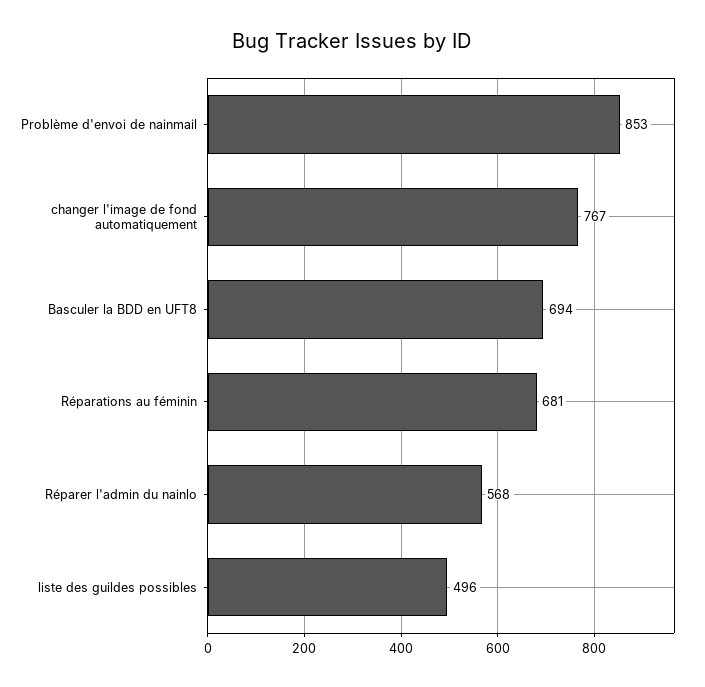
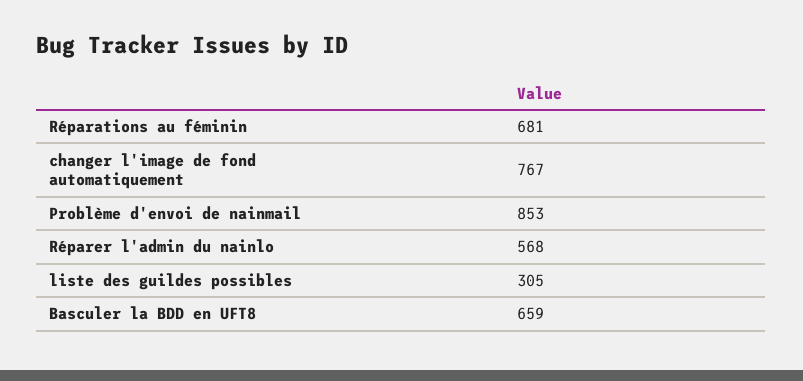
Basculer la BDD en UFT8: 694 -> 659
liste des guildes possibles: 496 -> 305

